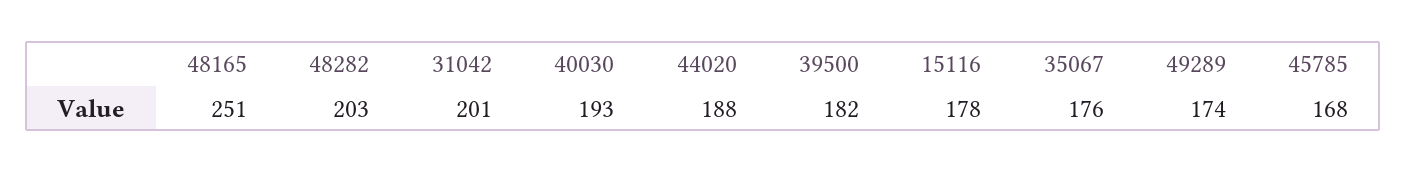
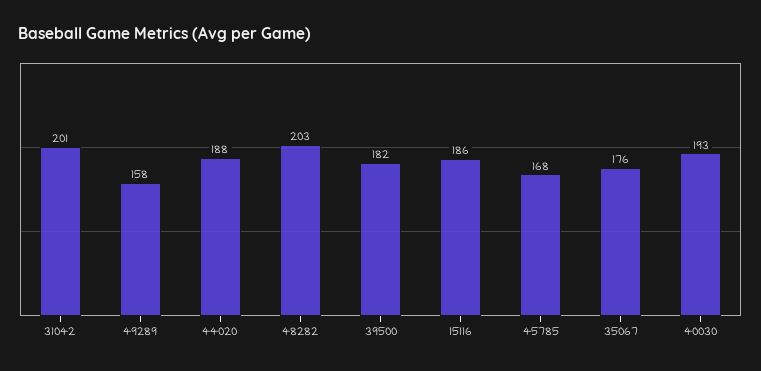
48165: 251 -> none
15116: 178 -> 186
49289: 174 -> 158

